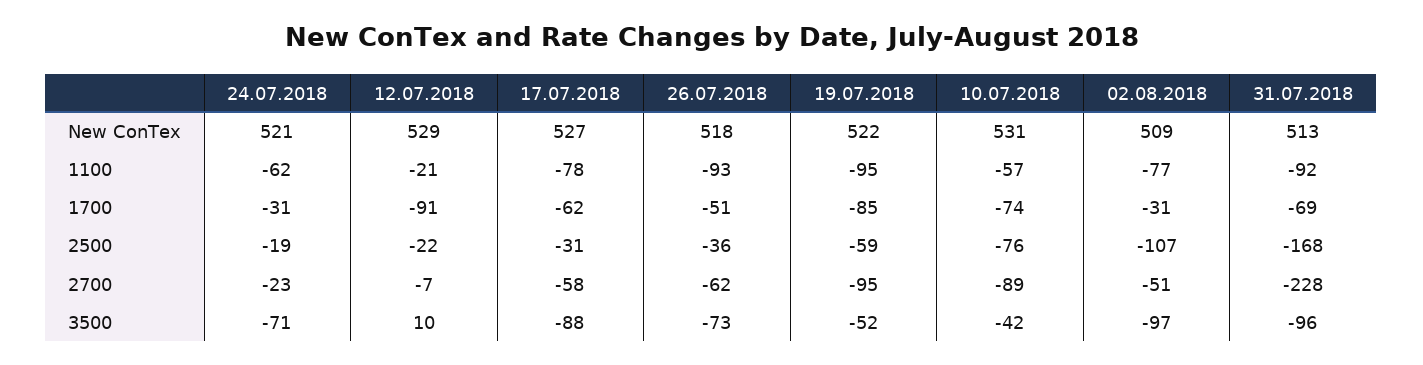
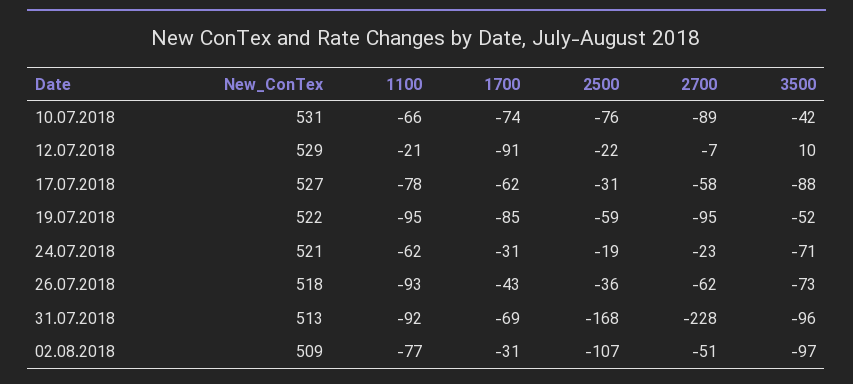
10.07.2018, 1100: -57 -> -66
26.07.2018, 1700: -51 -> -43

